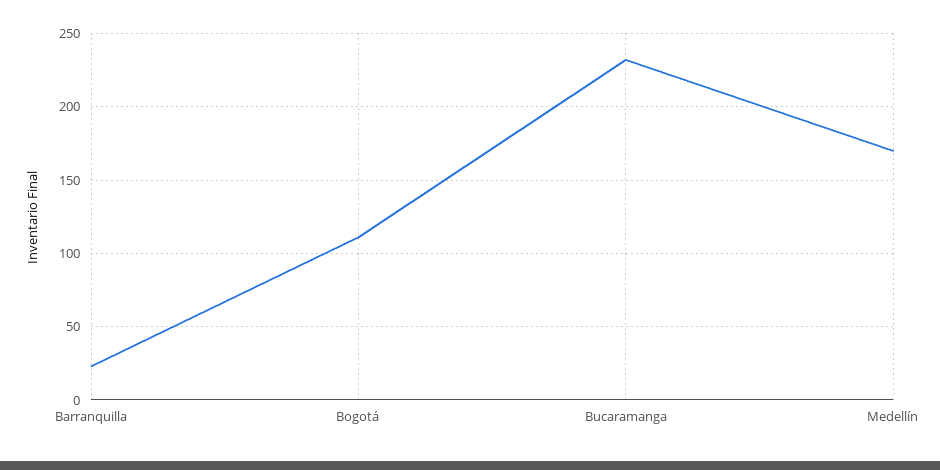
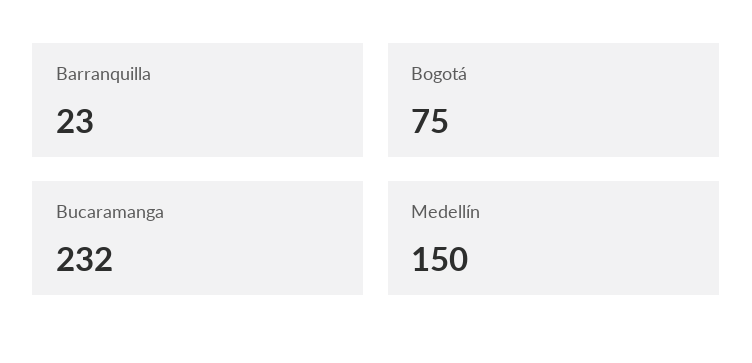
Bogotá: 110 -> 75
Medellín: 170 -> 150

